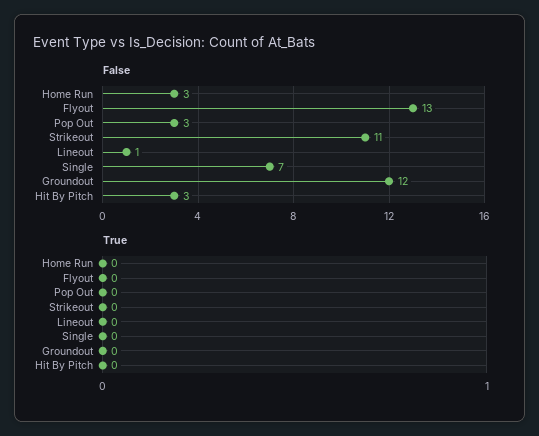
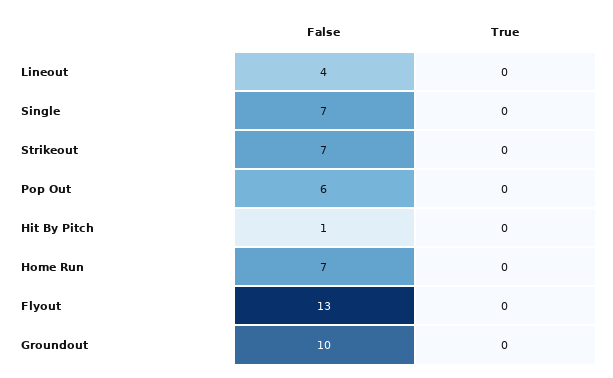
False, Home Run: 3 -> 7
False, Pop Out: 3 -> 6
False, Strikeout: 11 -> 7
False, Lineout: 1 -> 4
False, Groundout: 12 -> 10
False, Hit By Pitch: 3 -> 1

